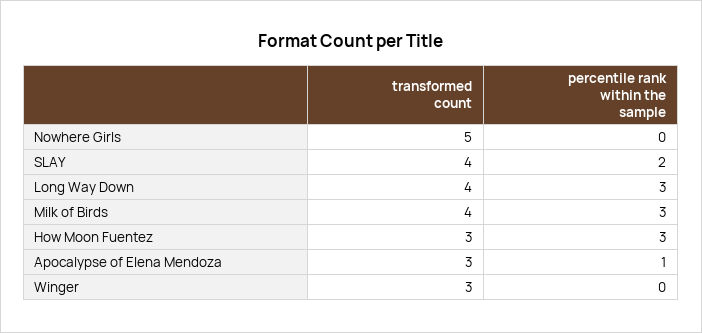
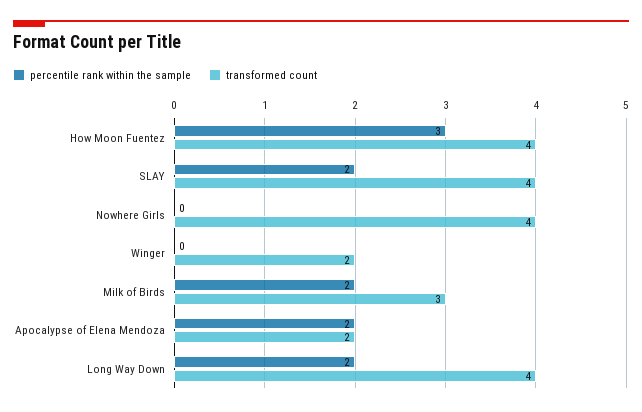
transformed count, Nowhere Girls: 5 -> 4
percentile rank within the sample, Long Way Down: 3 -> 2
transformed count, Milk of Birds: 4 -> 3
percentile rank within the sample, Milk of Birds: 3 -> 2
transformed count, How Moon Fuentez: 3 -> 4
transformed count, Apocalypse of Elena Mendoza: 3 -> 2
percentile rank within the sample, Apocalypse of Elena Mendoza: 1 -> 2
transformed count, Winger: 3 -> 2

